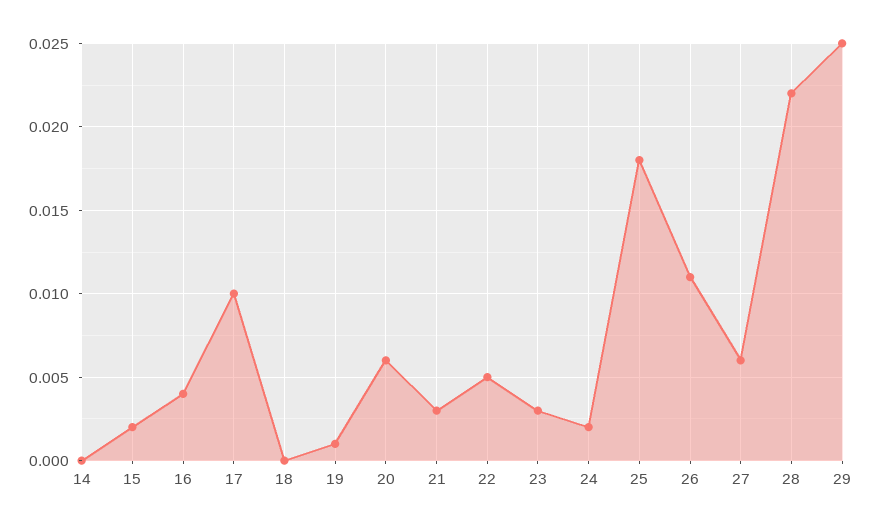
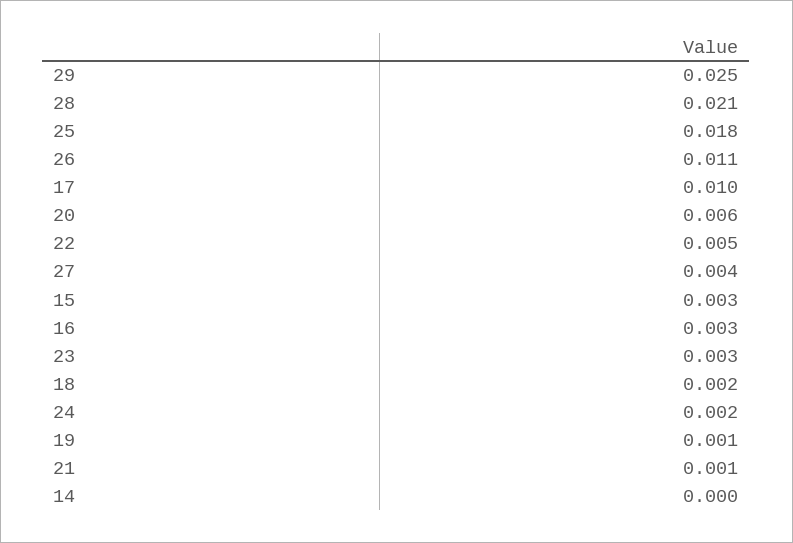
15: 0.002 -> 0.003
16: 0.004 -> 0.003
18: 0 -> 0.002
21: 0.003 -> 0.001
27: 0.006 -> 0.004
28: 0.022 -> 0.021

